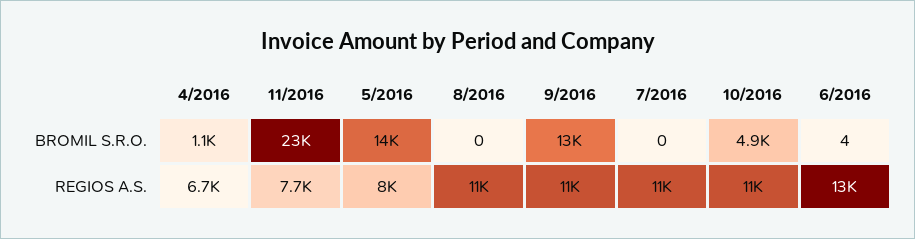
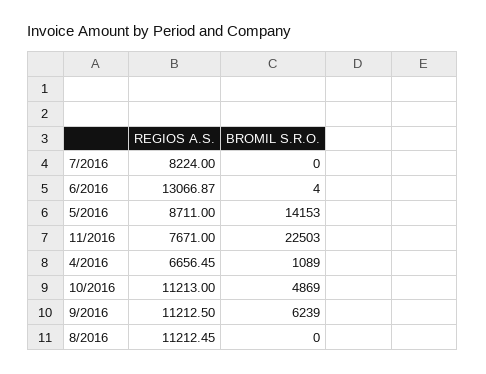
9/2016, BROMIL S.R.O.: 13000 -> 6239
5/2016, REGIOS A.S.: 8000 -> 8711
7/2016, REGIOS A.S.: 11000 -> 8224

